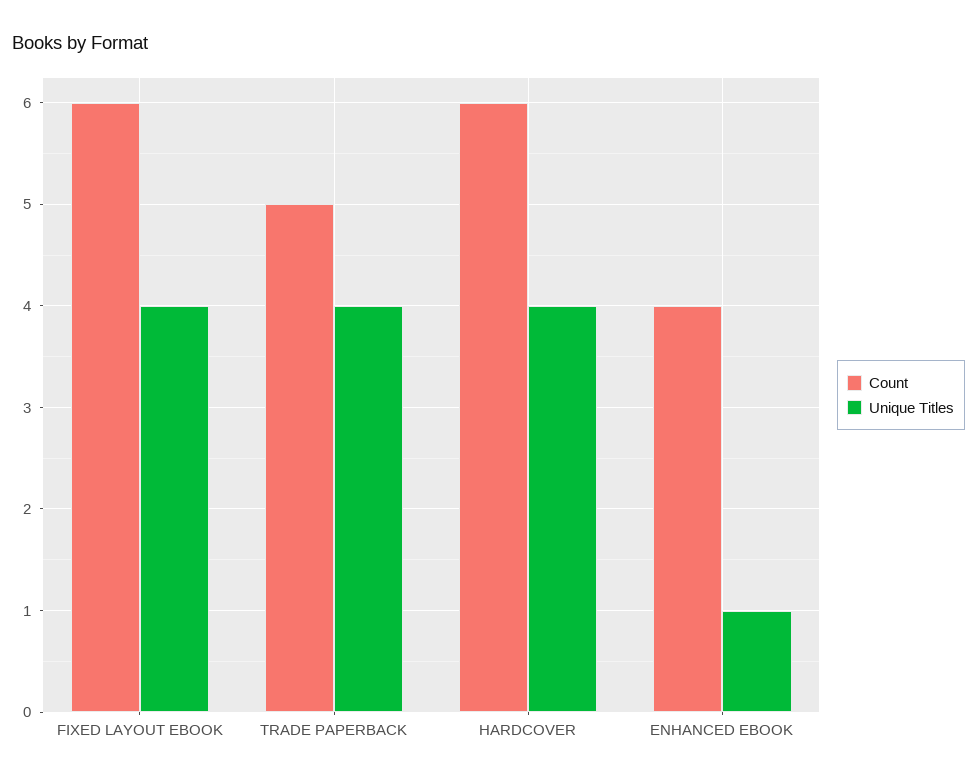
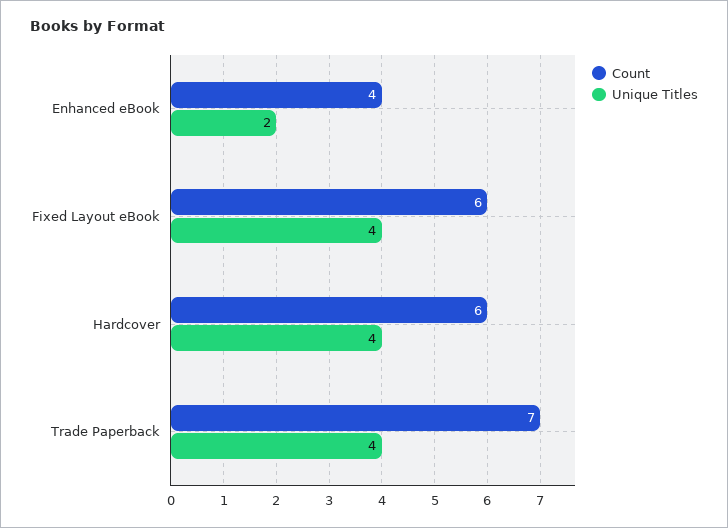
Count, TRADE PAPERBACK: 5 -> 7
Unique Titles, ENHANCED EBOOK: 1 -> 2

